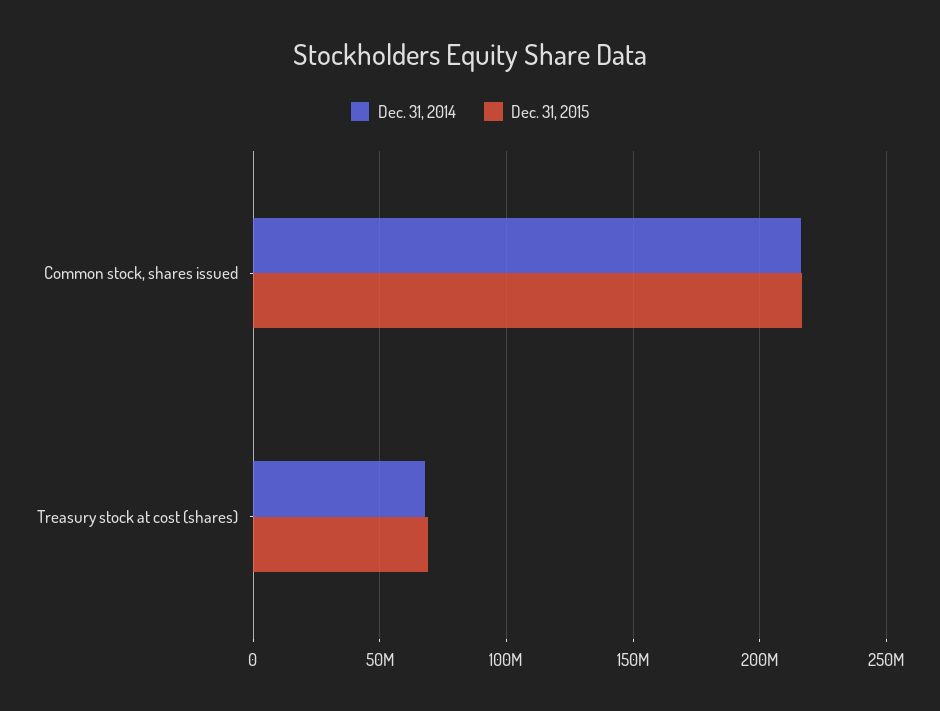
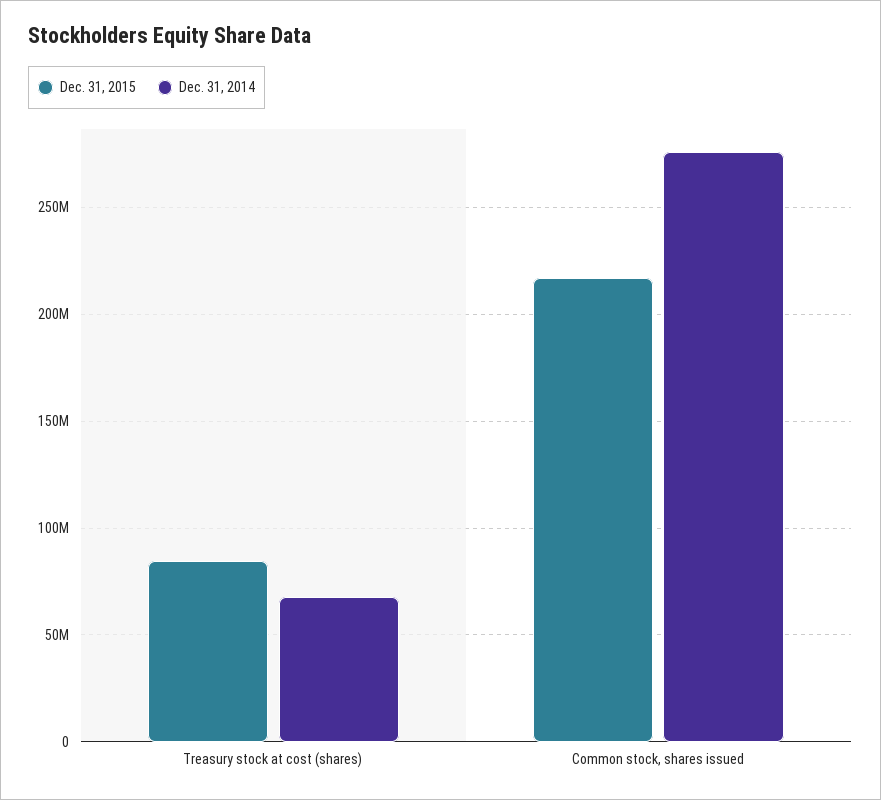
Dec. 31, 2014, Common stock, shares issued: 215000000 -> 275000000
Dec. 31, 2015, Treasury stock at cost (shares): 70000000 -> 85000000

